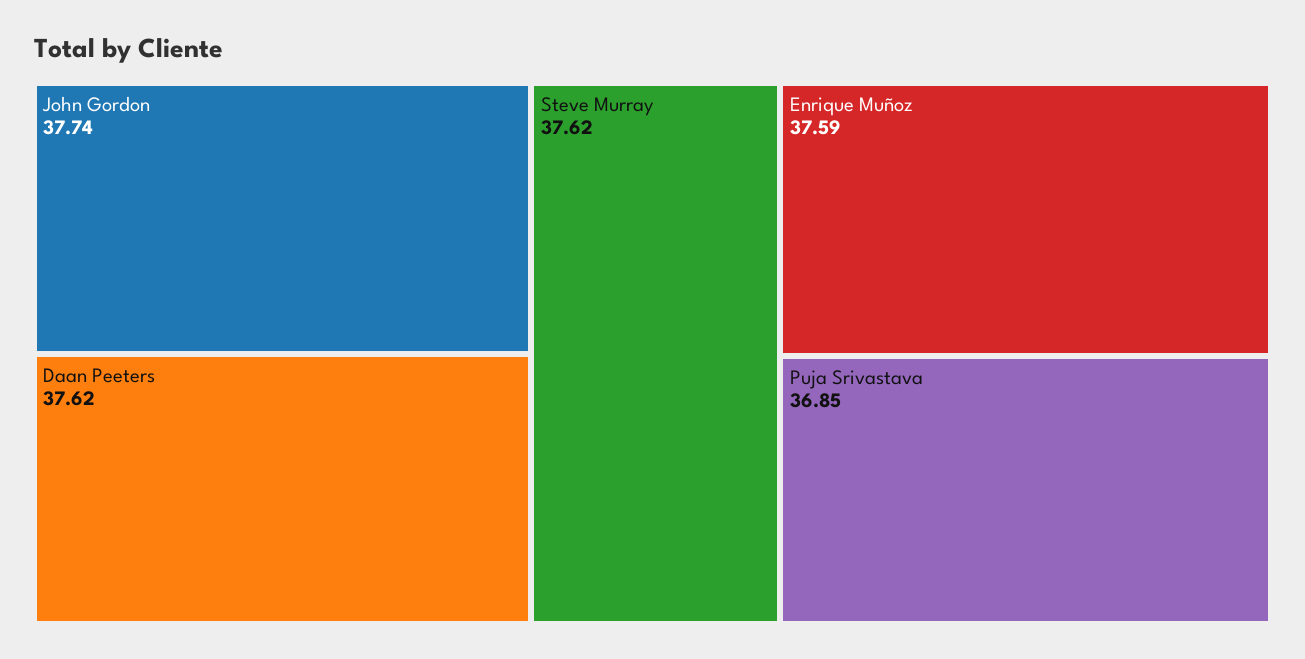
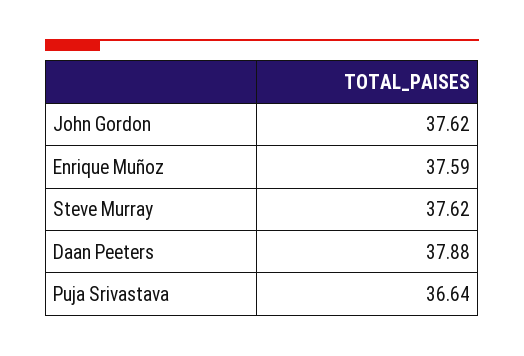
John Gordon: 37.74 -> 37.62
Daan Peeters: 37.62 -> 37.88
Puja Srivastava: 36.85 -> 36.64

